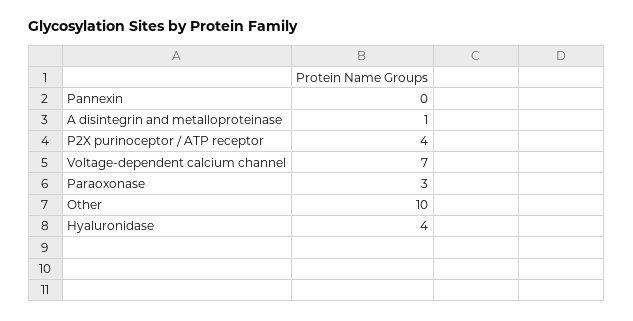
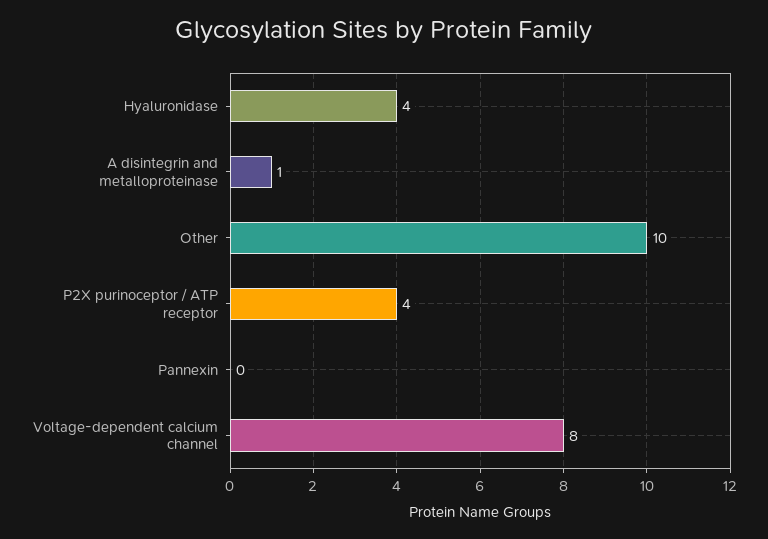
Voltage-dependent calcium channel: 7 -> 8
Paraoxonase: 3 -> none

